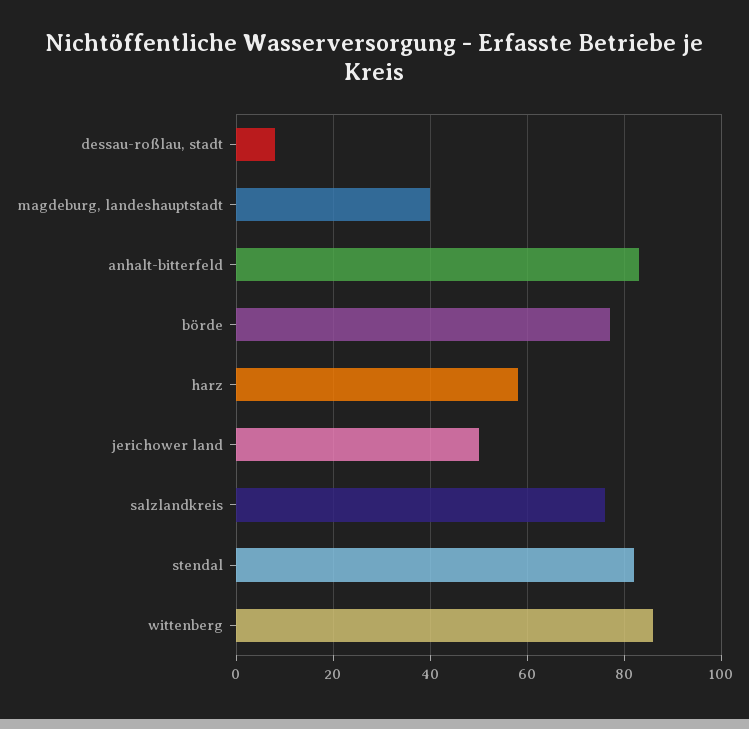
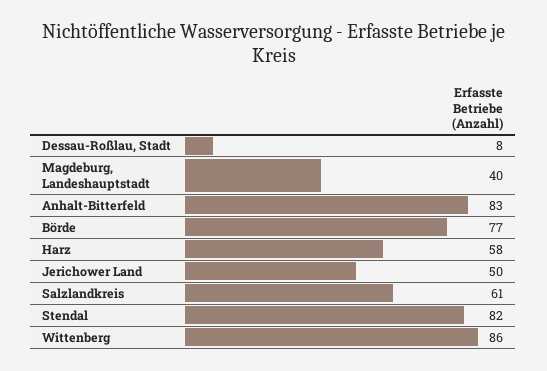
salzlandkreis: 75 -> 61

